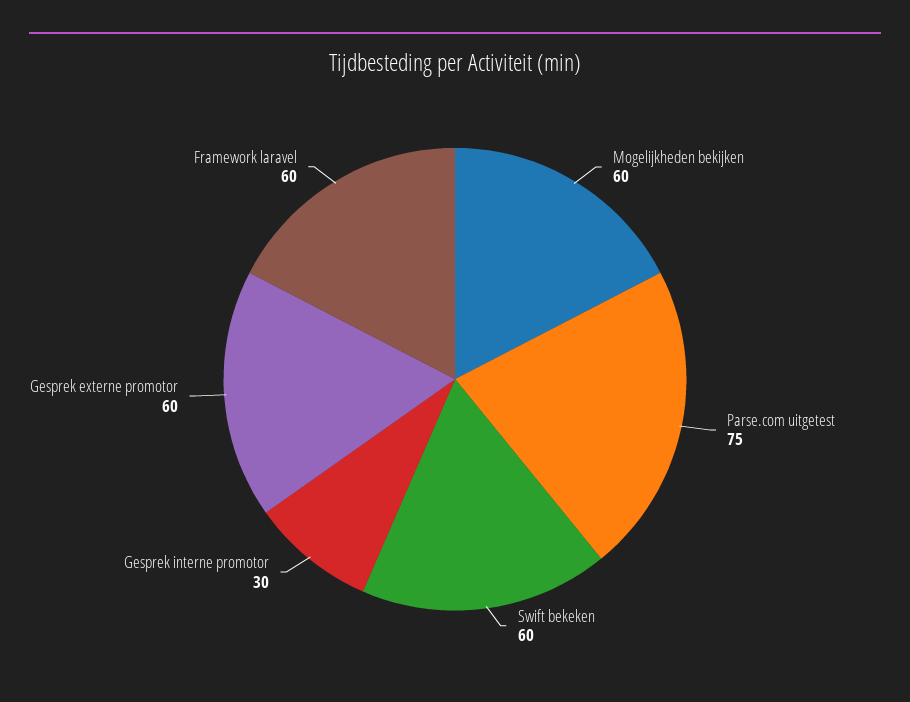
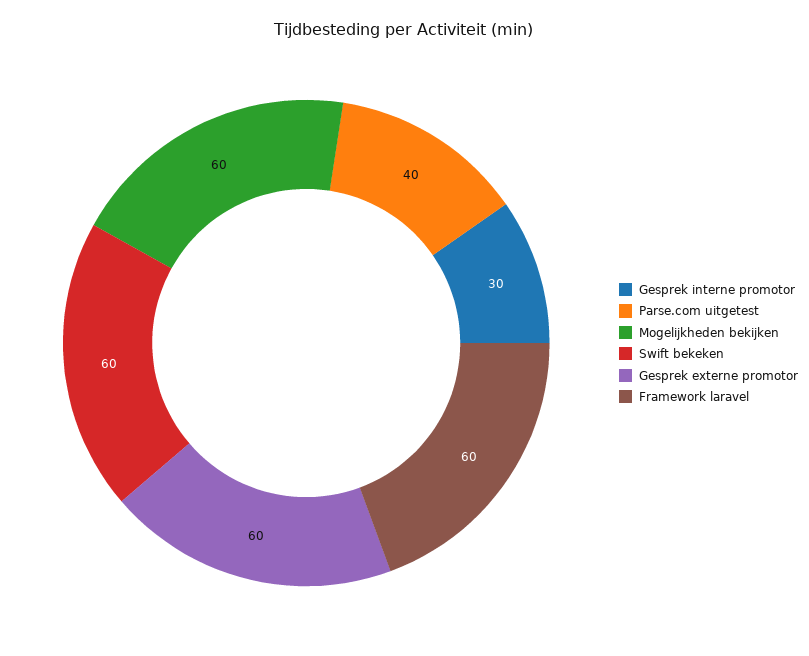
Parse.com uitgetest: 75 -> 40

